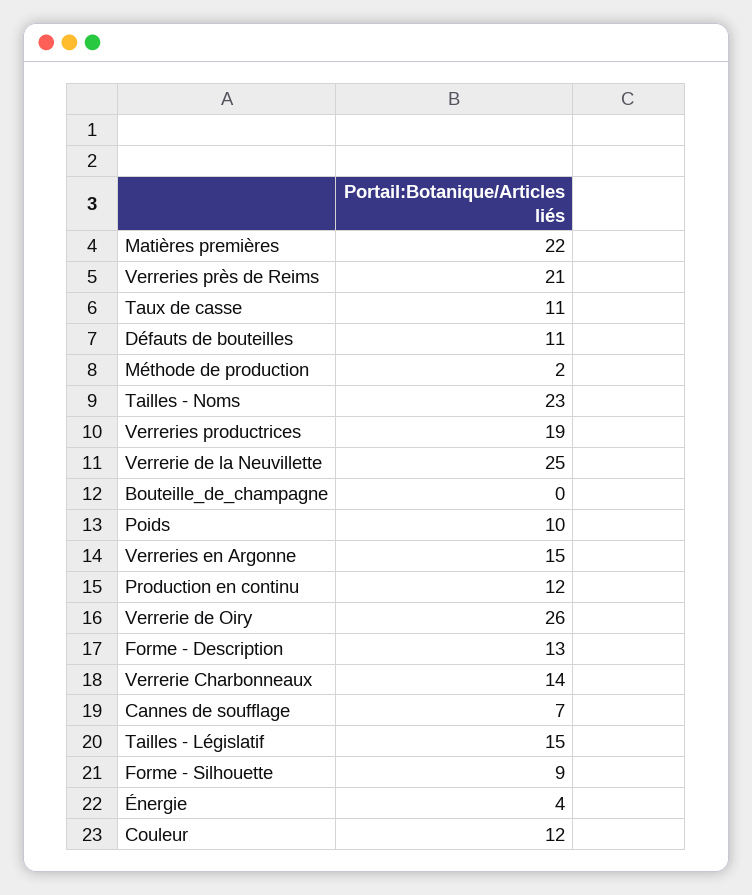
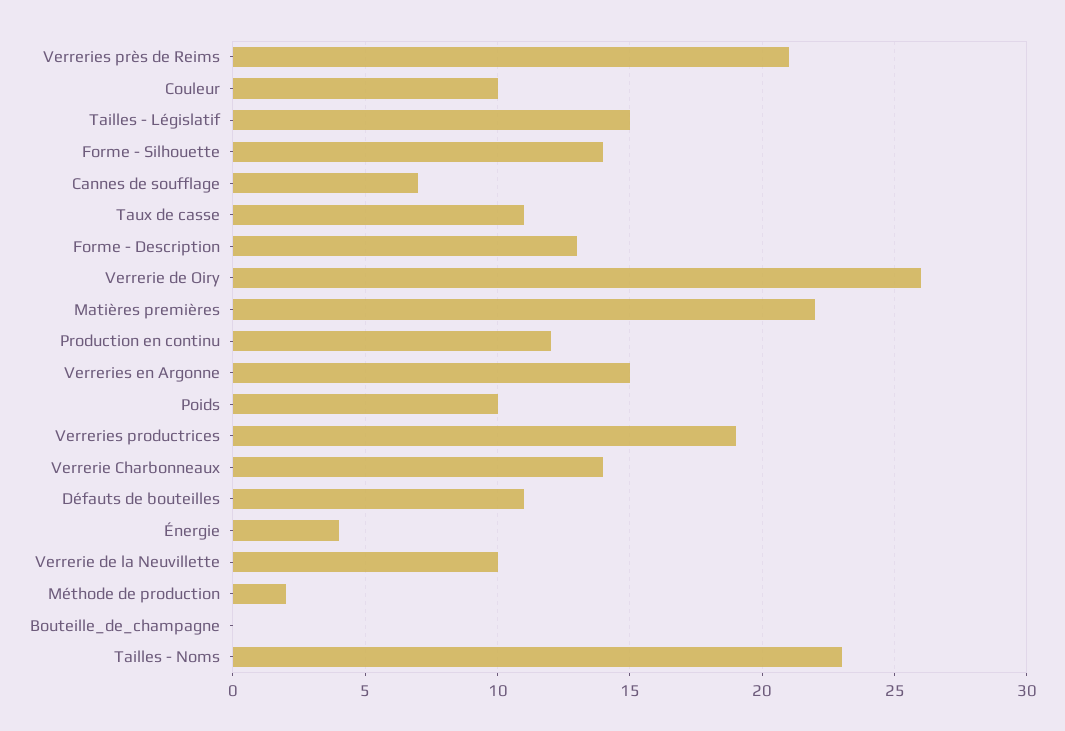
Verrerie de la Neuvillette: 25 -> 10
Forme - Silhouette: 9 -> 14
Couleur: 12 -> 10

